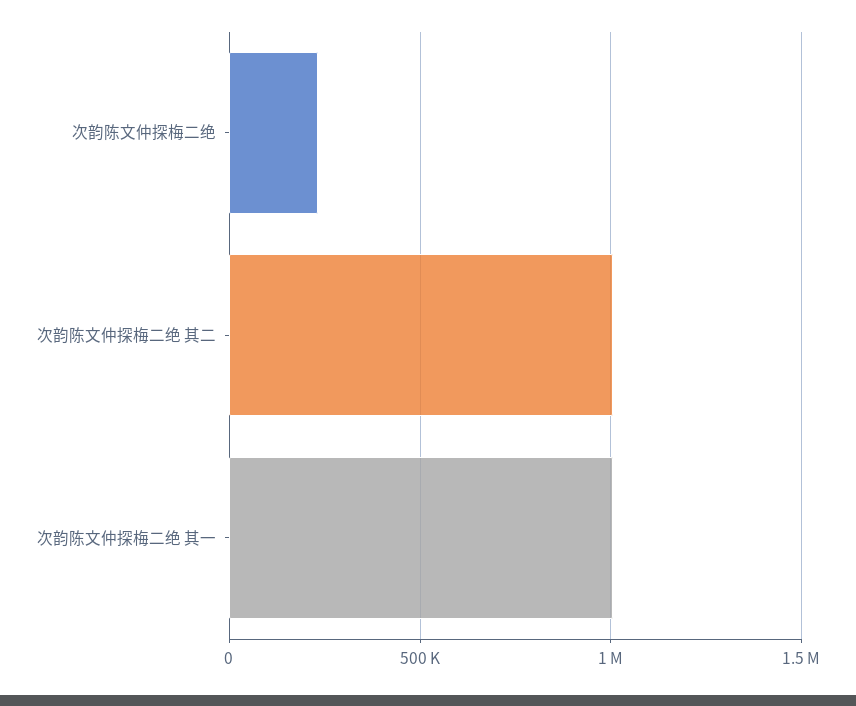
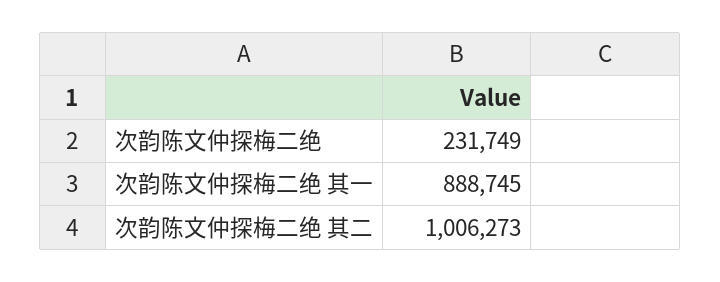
次韵陈文仲探梅二绝 其一: 1000000 -> 888745

